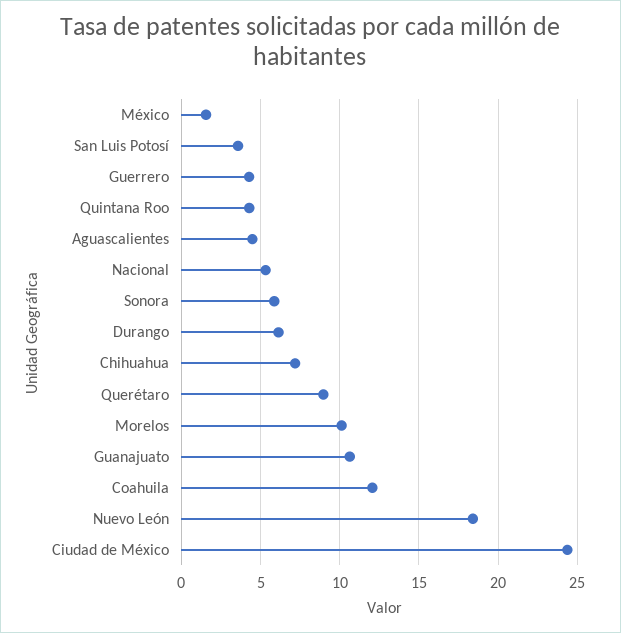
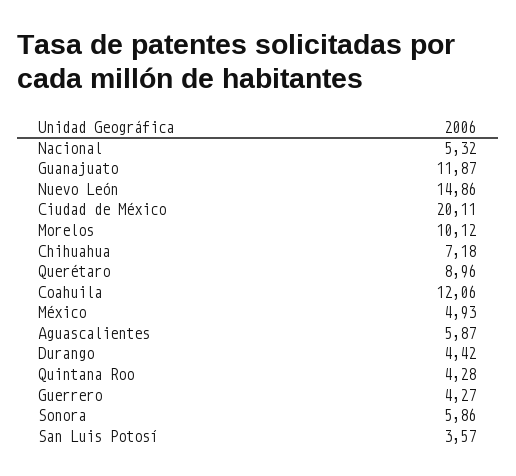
México: 1.5 -> 4.93
Aguascalientes: 4.5 -> 5.87
Durango: 6 -> 4.42
Guanajuato: 10.5 -> 11.87
Nuevo León: 18.5 -> 14.86
Ciudad de México: 24.5 -> 20.11

